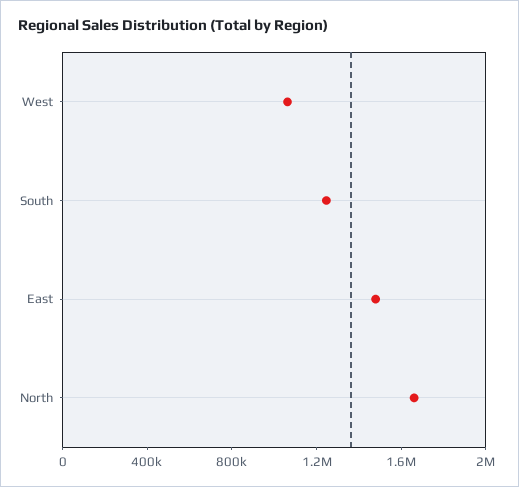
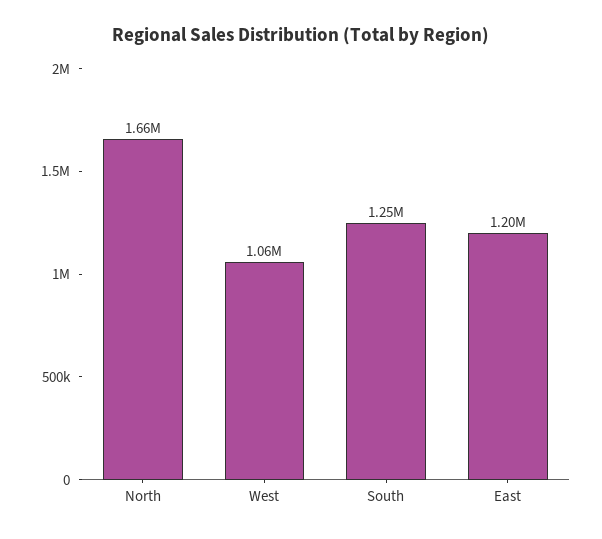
East: 1500000 -> 1200000

